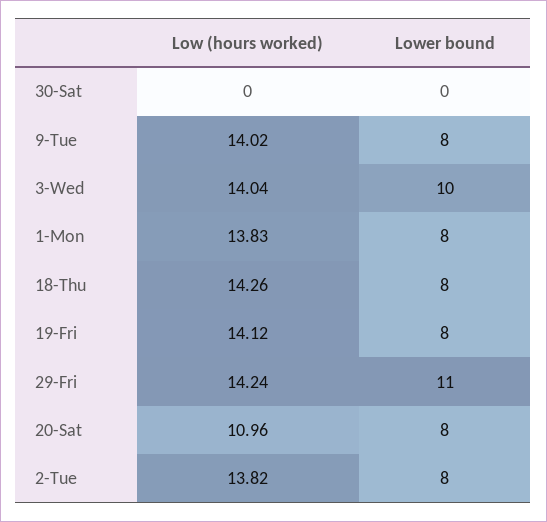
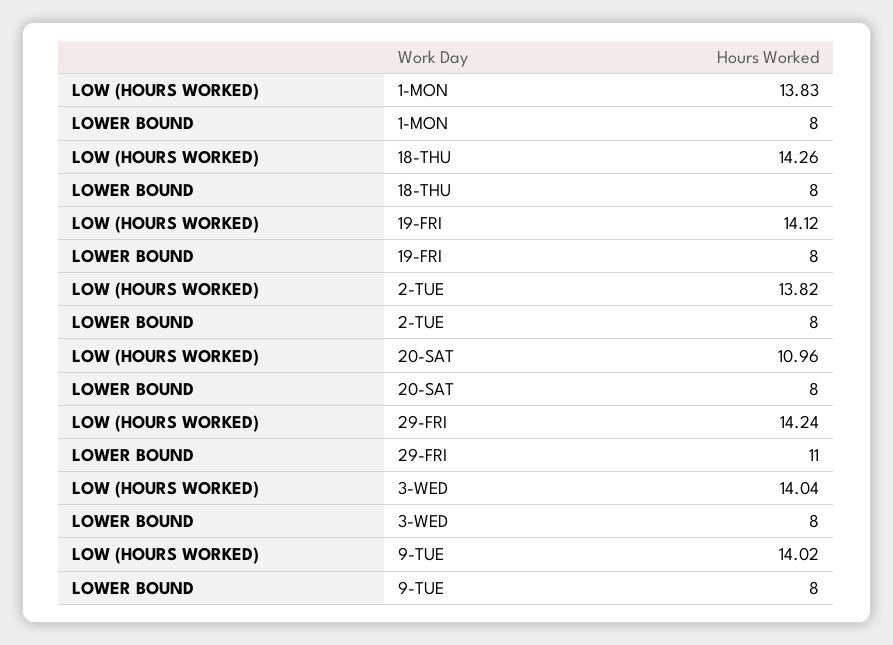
Low (hours worked), 30-Sat: 0 -> none
Lower bound, 30-Sat: 0 -> none
Lower bound, 3-Wed: 10 -> 8

